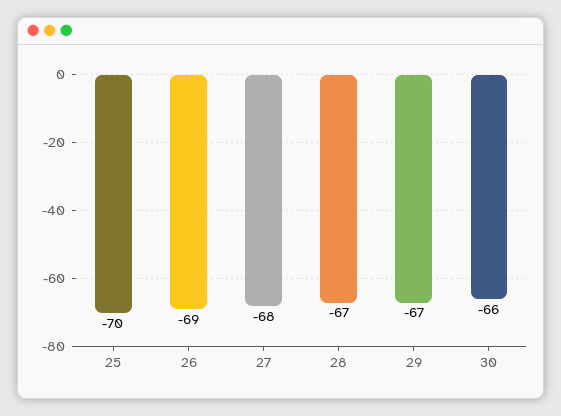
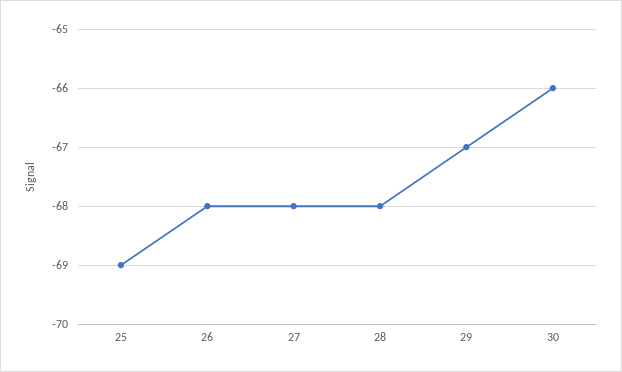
25: -70 -> -69
26: -69 -> -68
28: -67 -> -68

